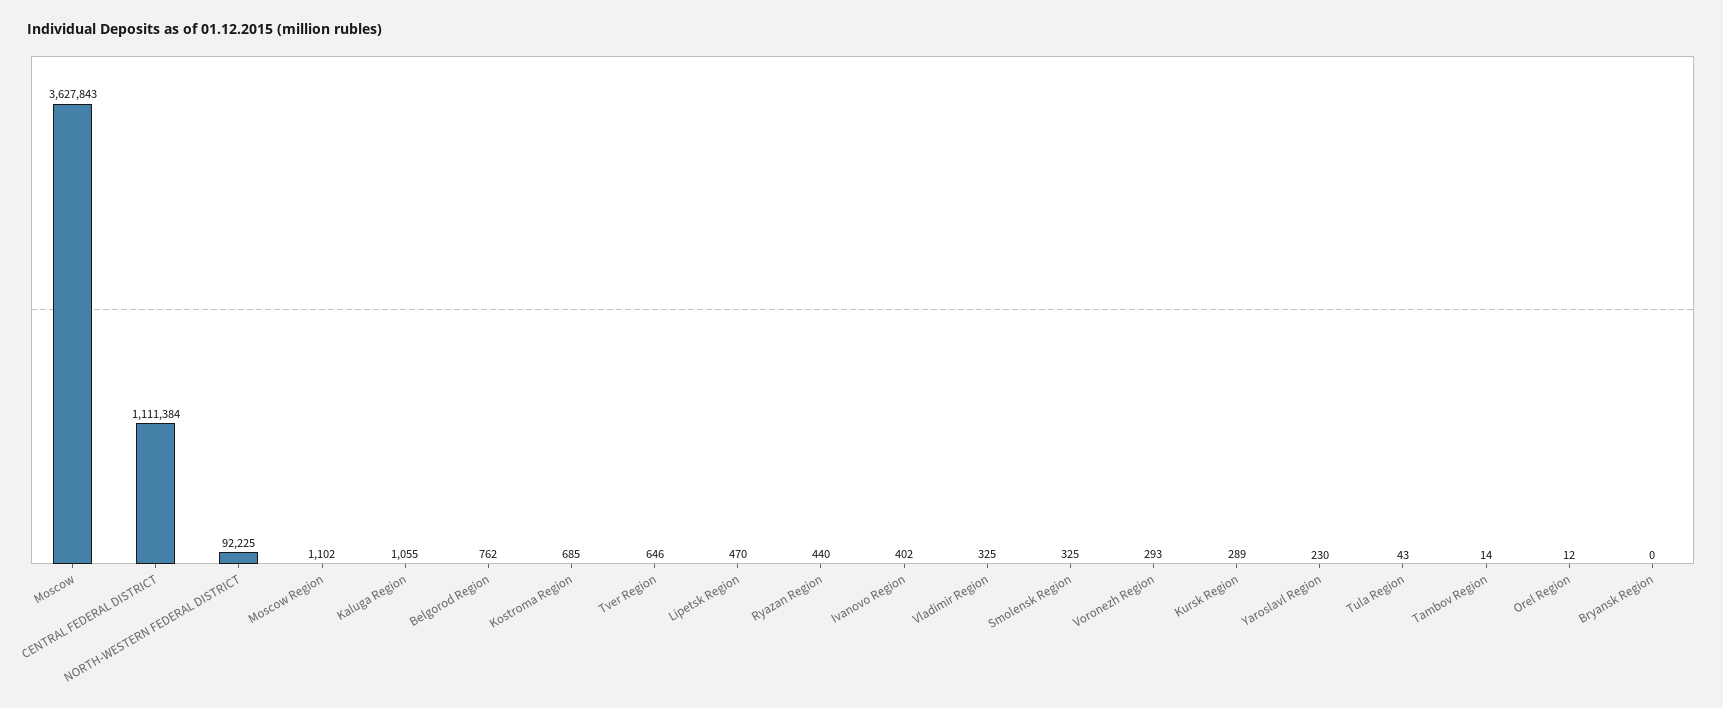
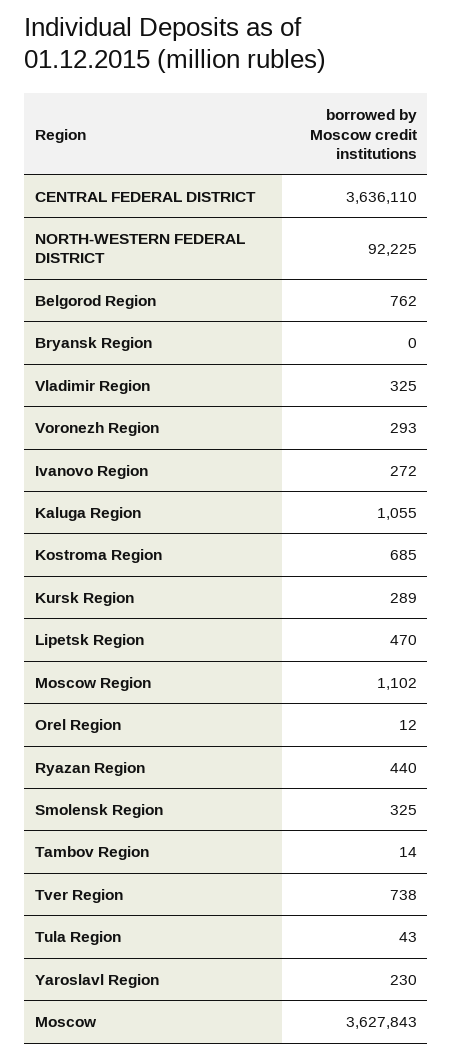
CENTRAL FEDERAL DISTRICT: 1111384 -> 3636110
Tver Region: 646 -> 738
Ivanovo Region: 402 -> 272

